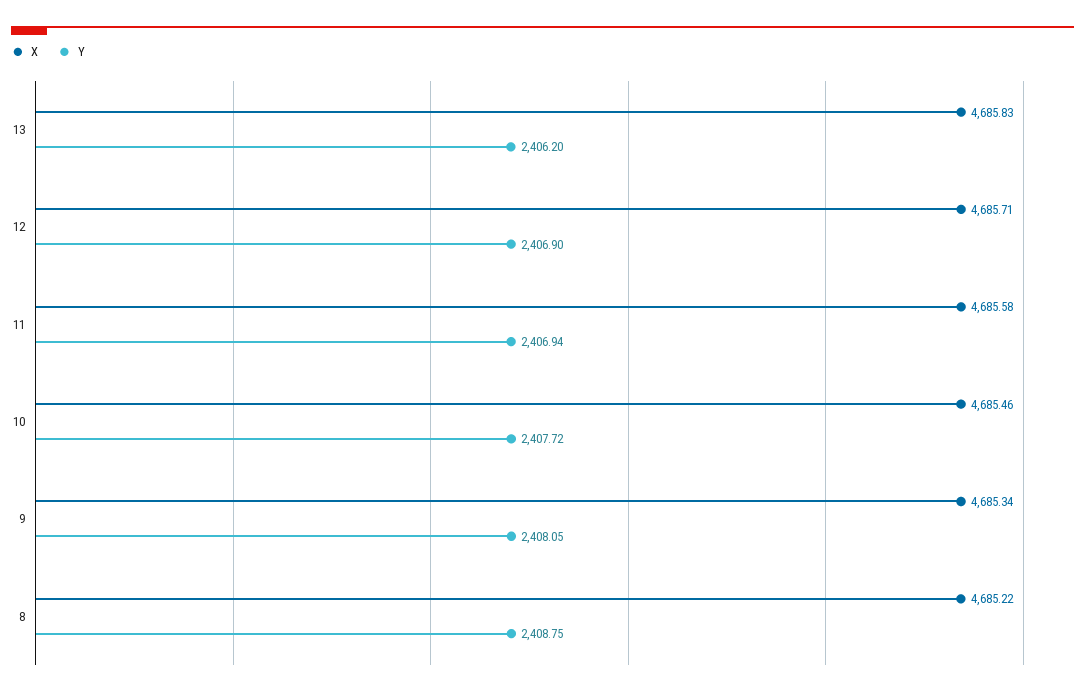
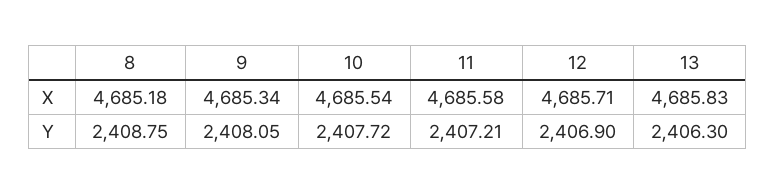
Y, 13: 2406.2 -> 2406.3
Y, 11: 2406.94 -> 2407.21
X, 10: 4685.46 -> 4685.54
X, 8: 4685.22 -> 4685.18

